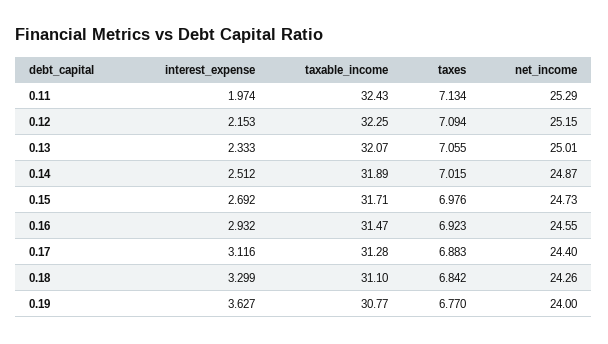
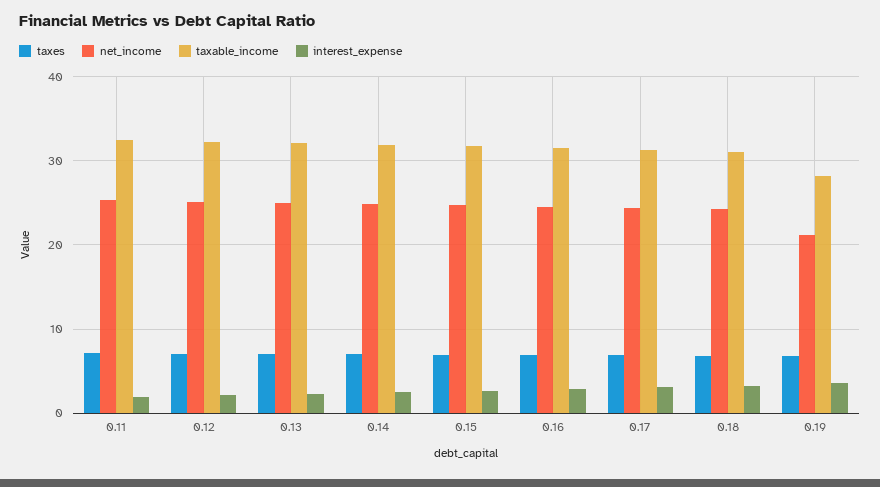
taxable_income, 0.19: 30.77 -> 28
net_income, 0.19: 24 -> 21

